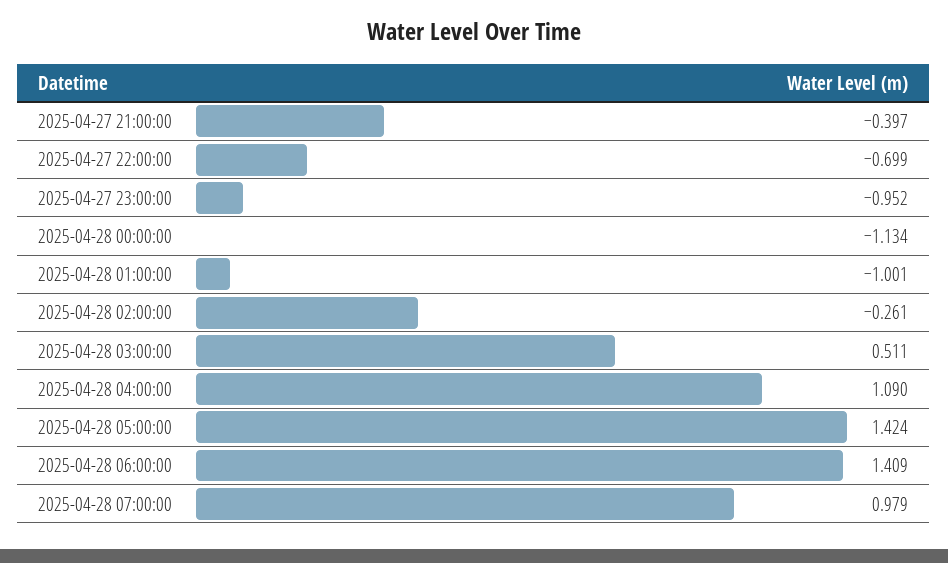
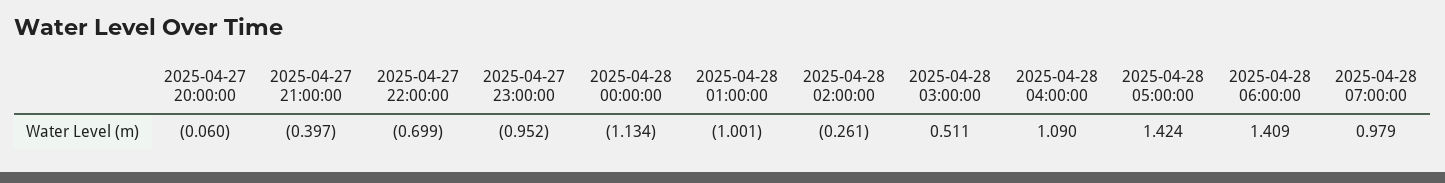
2025-04-27 20:00:00: none -> -0.06

